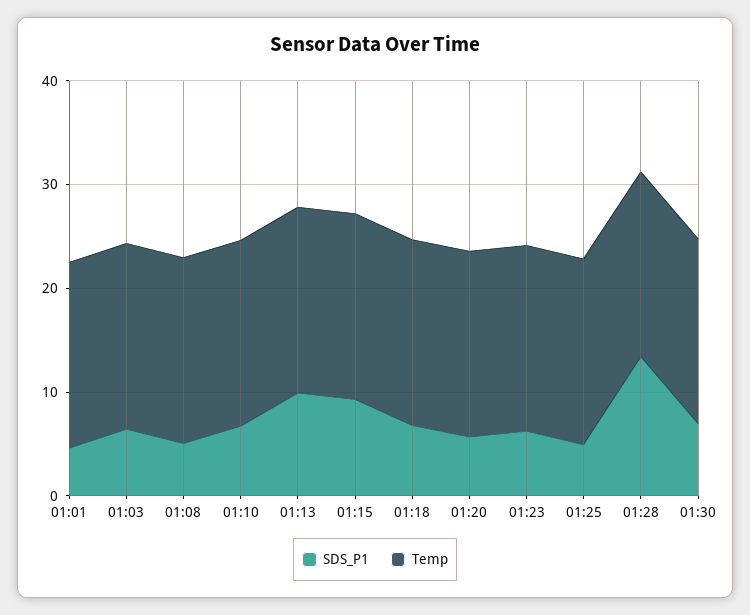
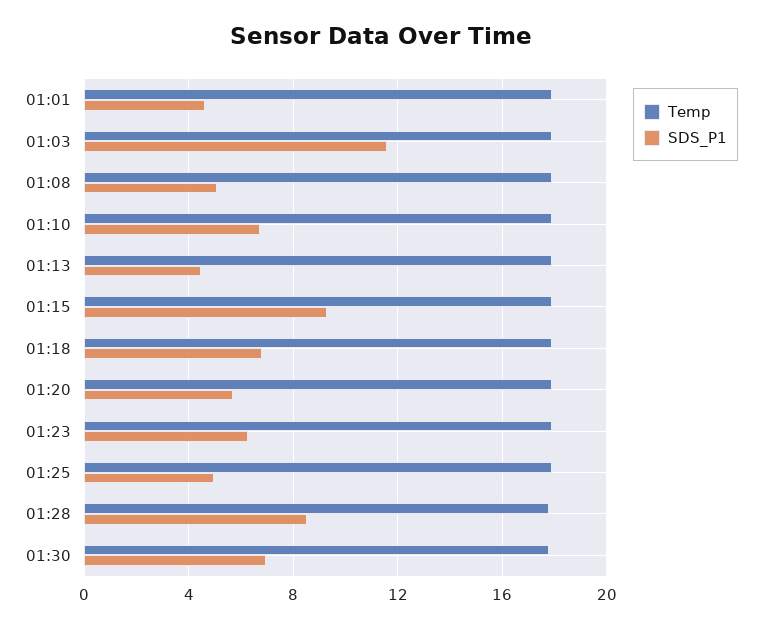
SDS_P1, 01:03: 6 -> 11.5
SDS_P1, 01:13: 10 -> 4.5
SDS_P1, 01:28: 14 -> 8.5

